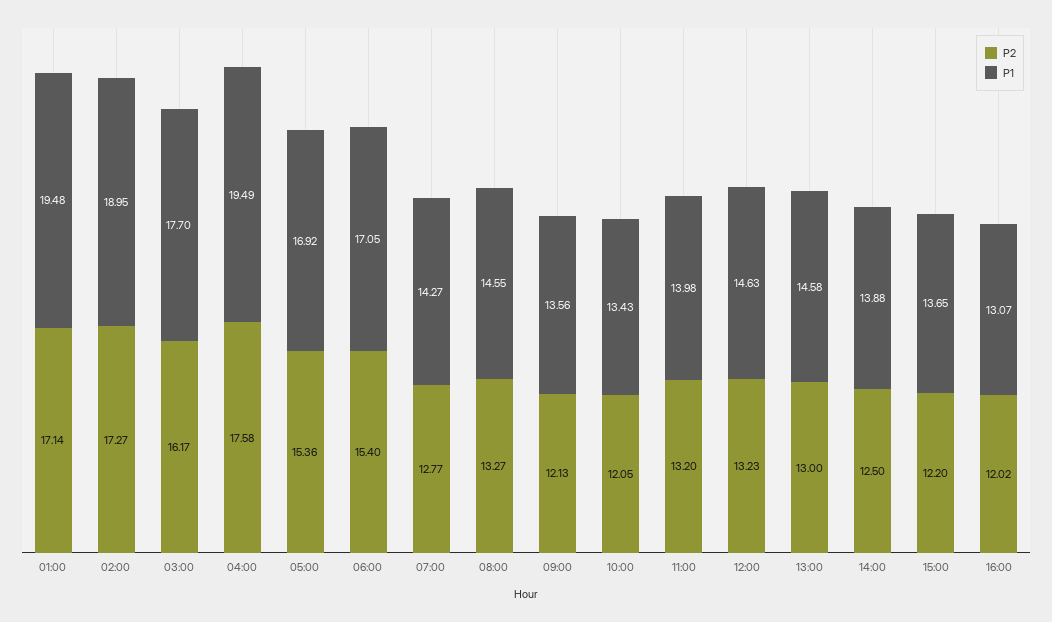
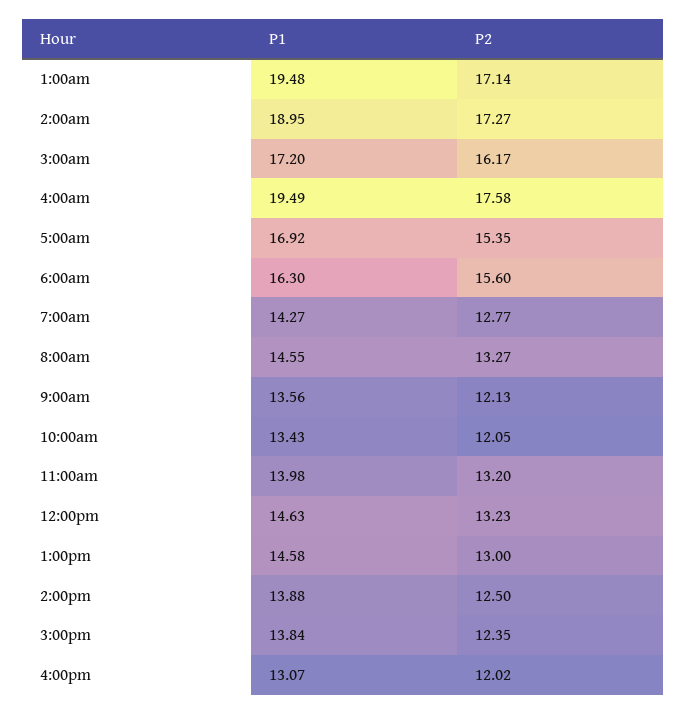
P1, 03:00: 17.7 -> 17.2
P2, 05:00: 15.36 -> 15.35
P2, 06:00: 15.4 -> 15.6
P1, 06:00: 17.05 -> 16.3
P2, 15:00: 12.2 -> 12.35
P1, 15:00: 13.65 -> 13.84

